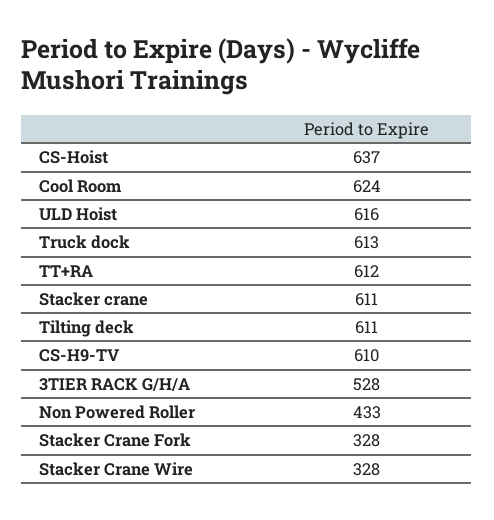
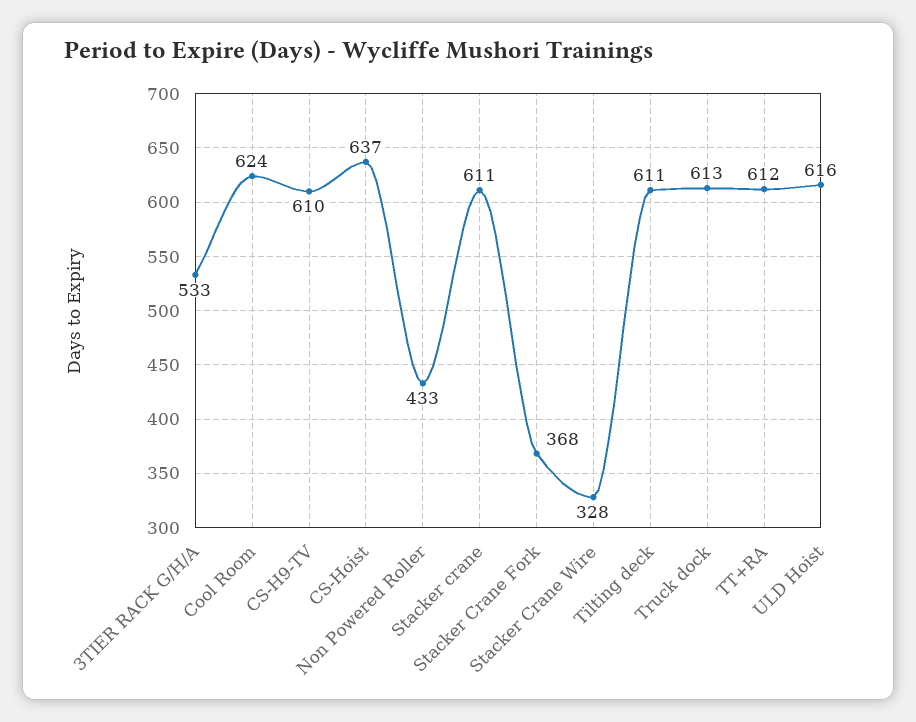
3TIER RACK G/H/A: 528 -> 533
Stacker Crane Fork: 328 -> 368

